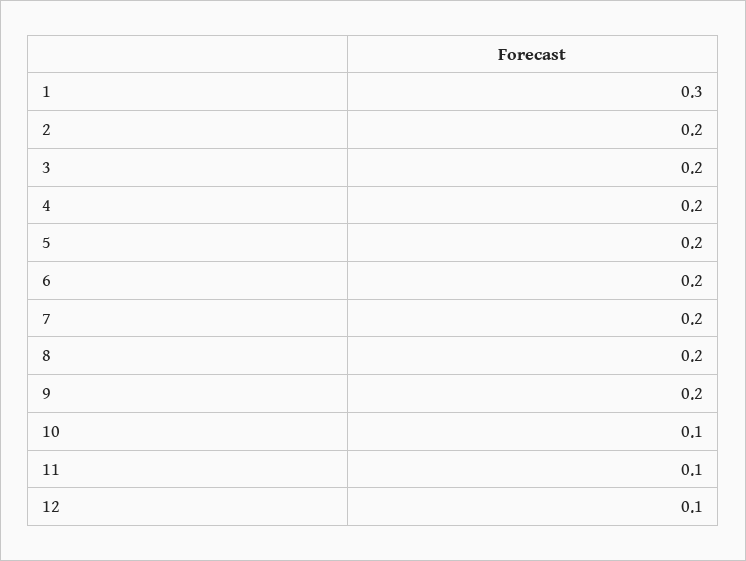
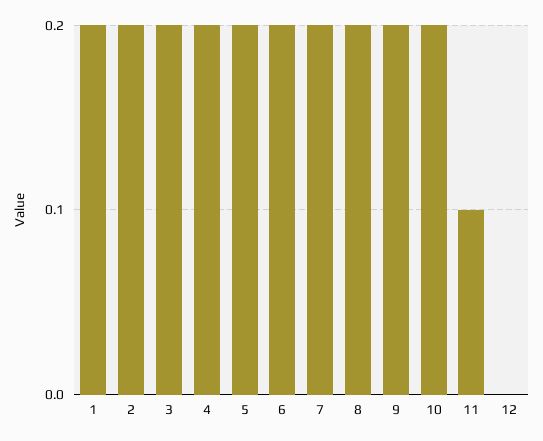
1: 0.3 -> 0.2
10: 0.1 -> 0.2
12: 0.1 -> 0

